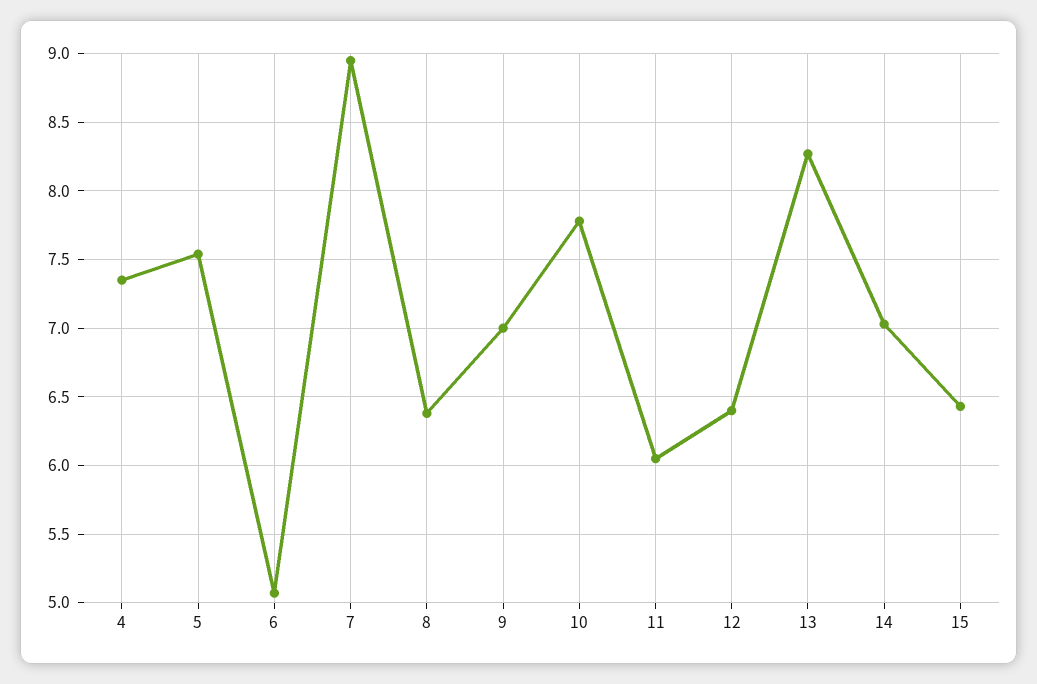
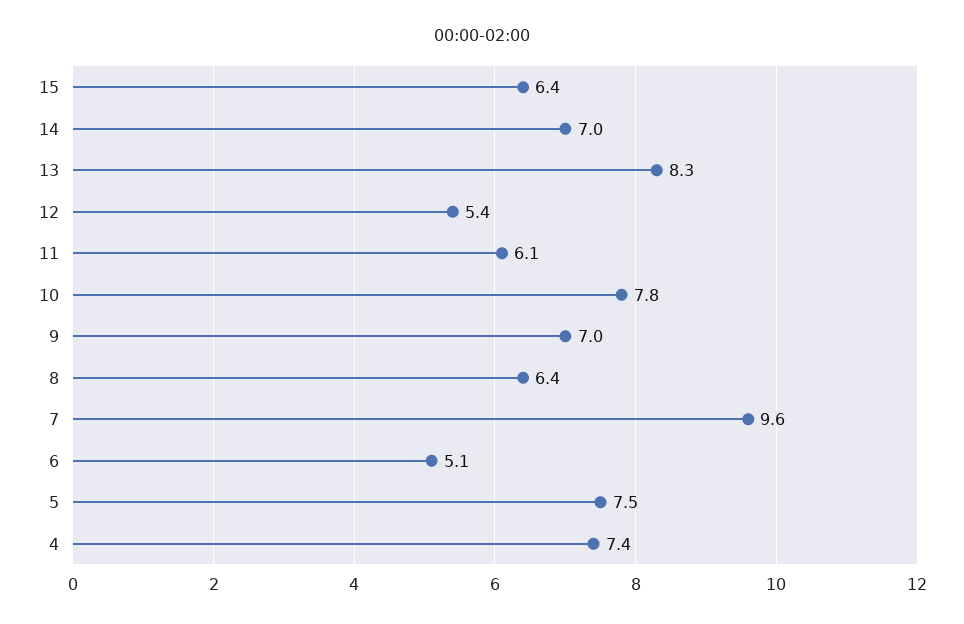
7: 8.95 -> 9.6
12: 6.4 -> 5.4

